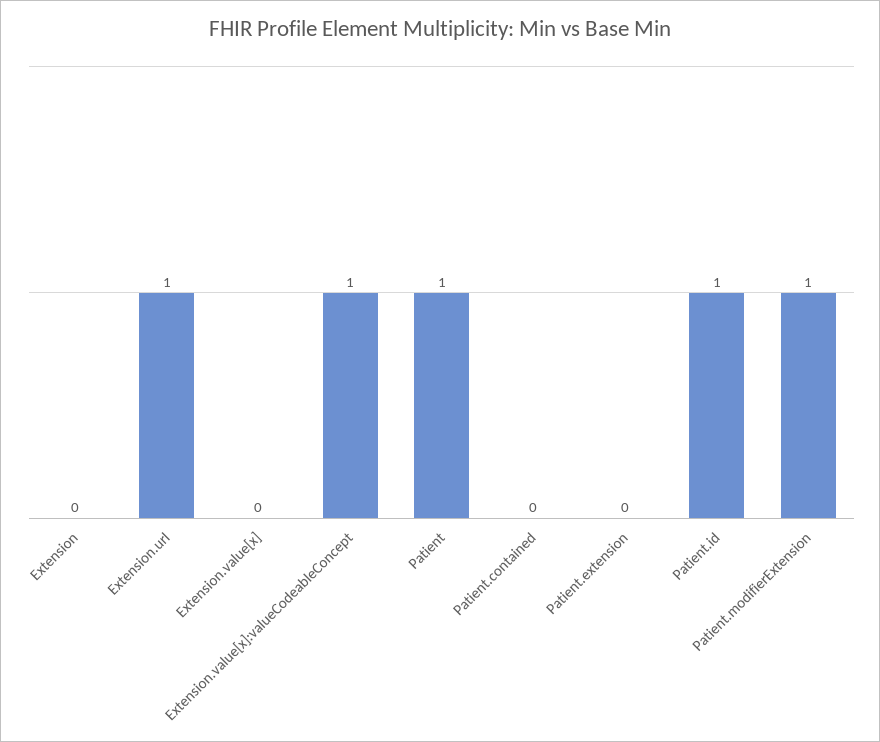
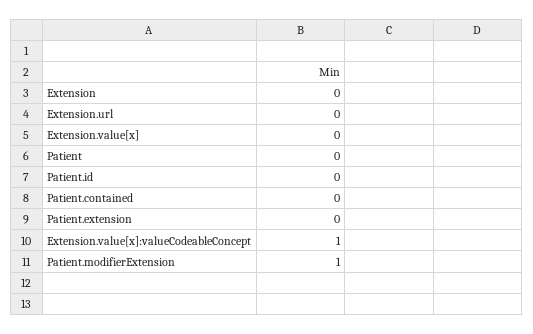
Extension.url: 1 -> 0
Patient: 1 -> 0
Patient.id: 1 -> 0

